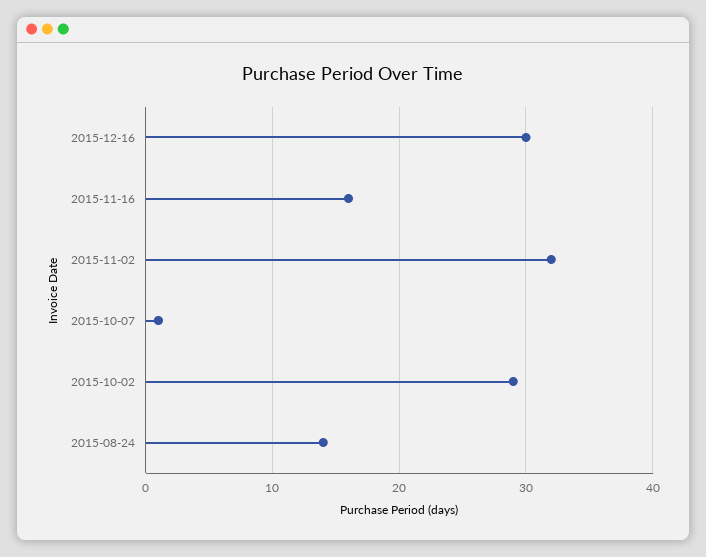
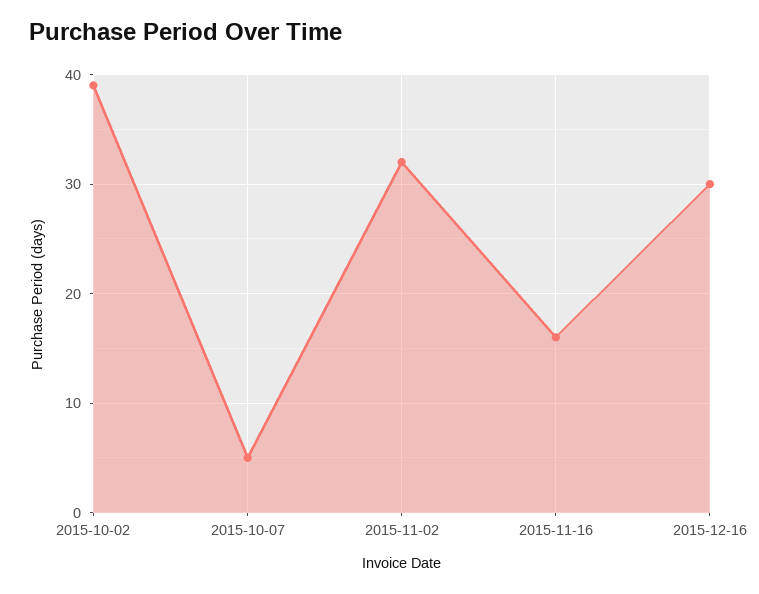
2015-10-07: 1 -> 5
2015-10-02: 29 -> 39
2015-08-24: 14 -> none

